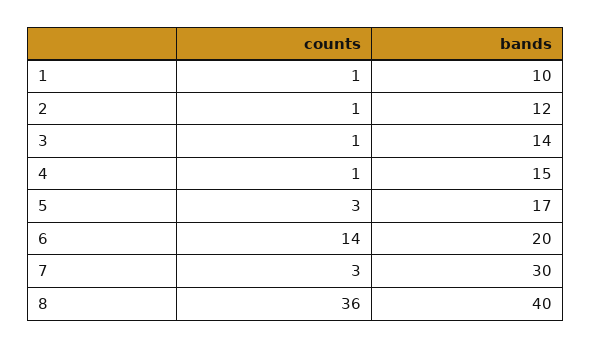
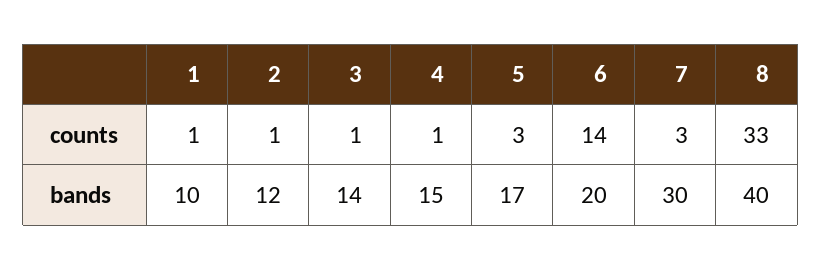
counts, 8: 36 -> 33

